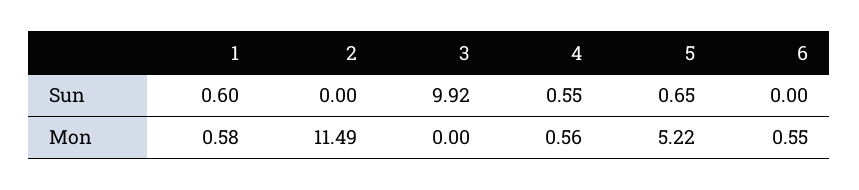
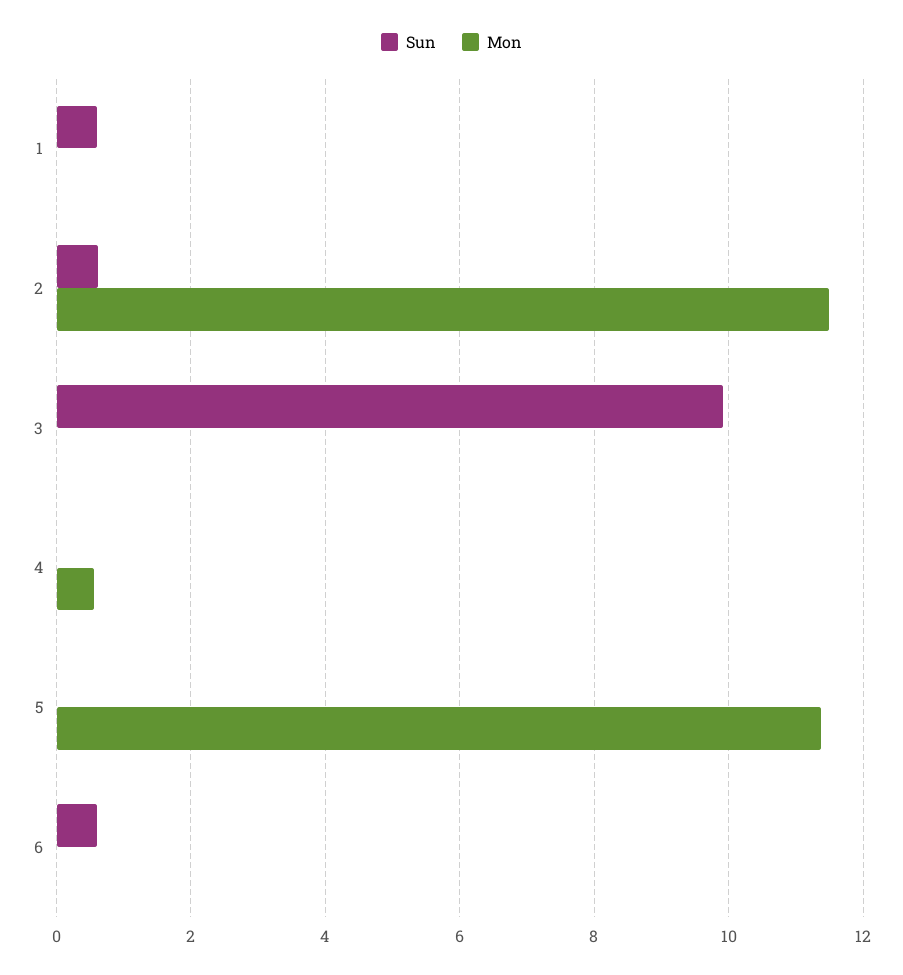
Sun, 2: 0 -> 0.6
Sun, 4: 0.55 -> 0
Sun, 5: 0.65 -> 0
Sun, 6: 0 -> 0.6
Mon, 1: 0.58 -> 0
Mon, 5: 5.22 -> 11.4
Mon, 6: 0.55 -> 0

